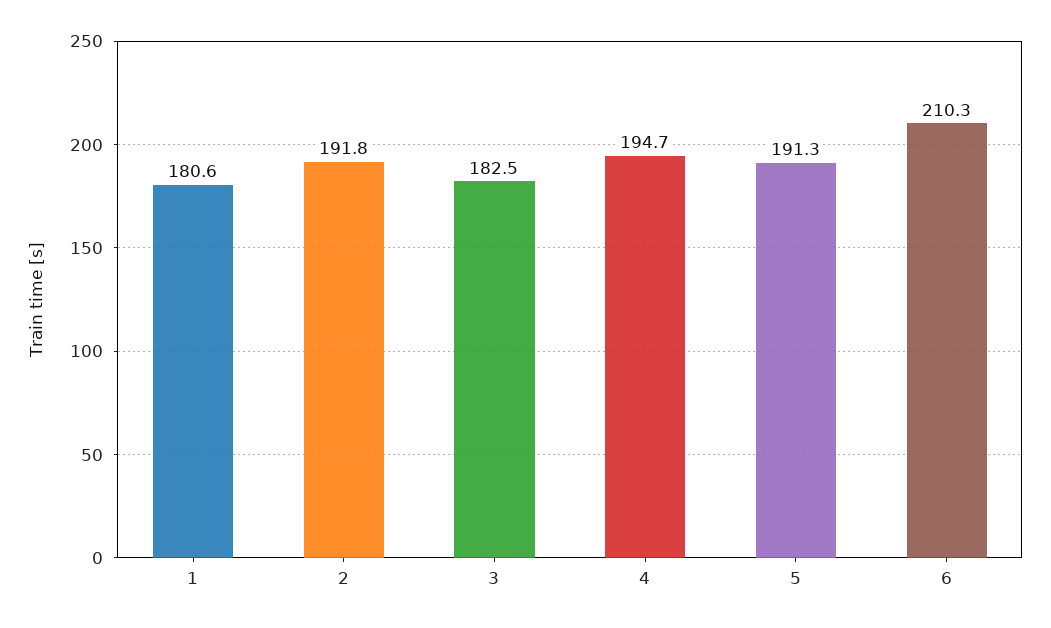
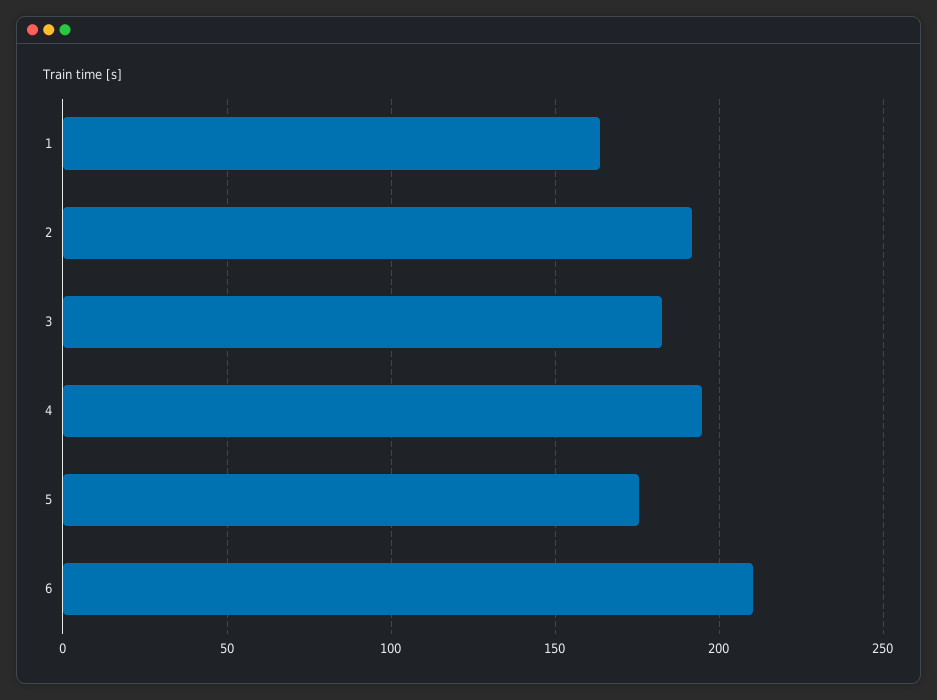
1: 180.6 -> 165
5: 191.3 -> 175

